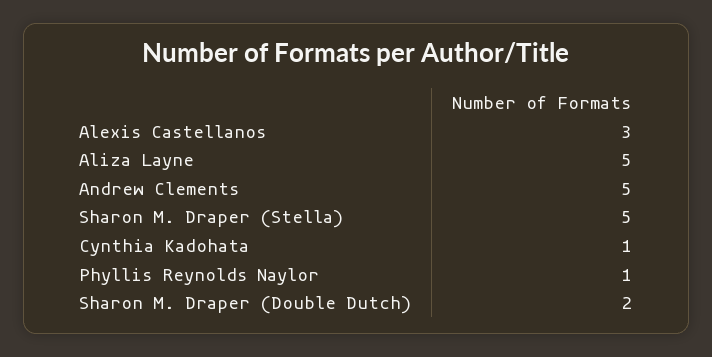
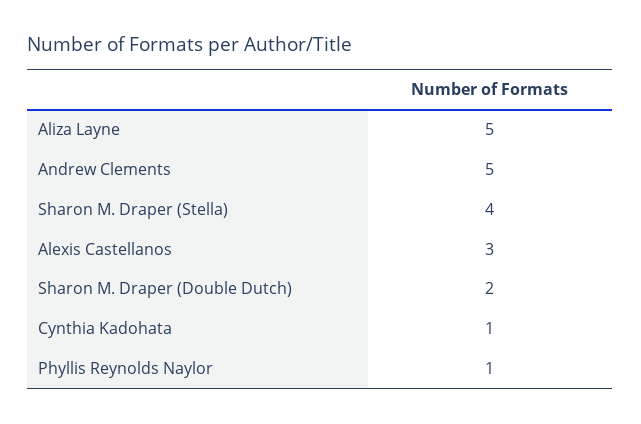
Sharon M. Draper (Stella): 5 -> 4

